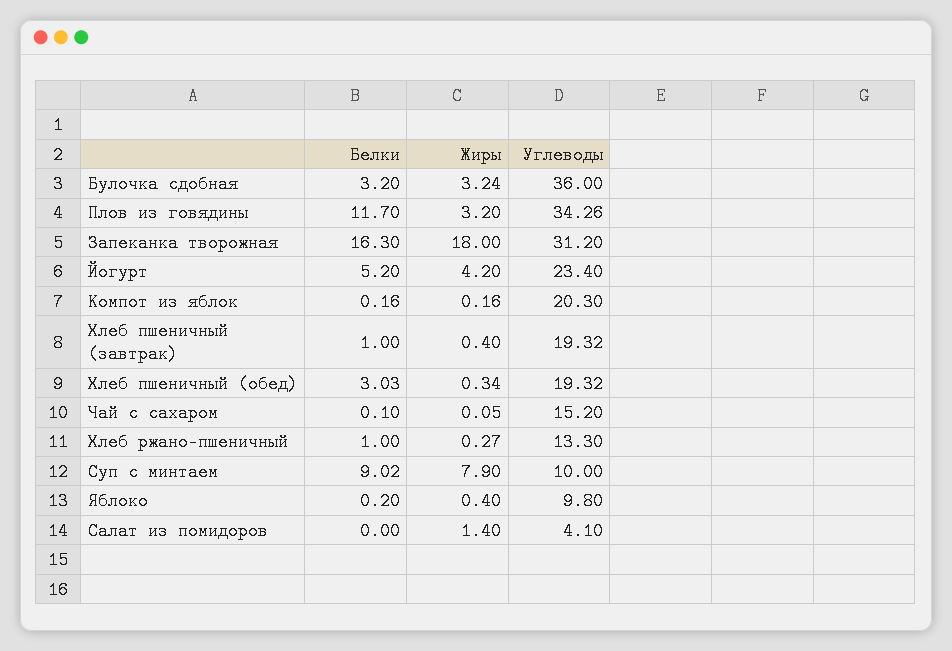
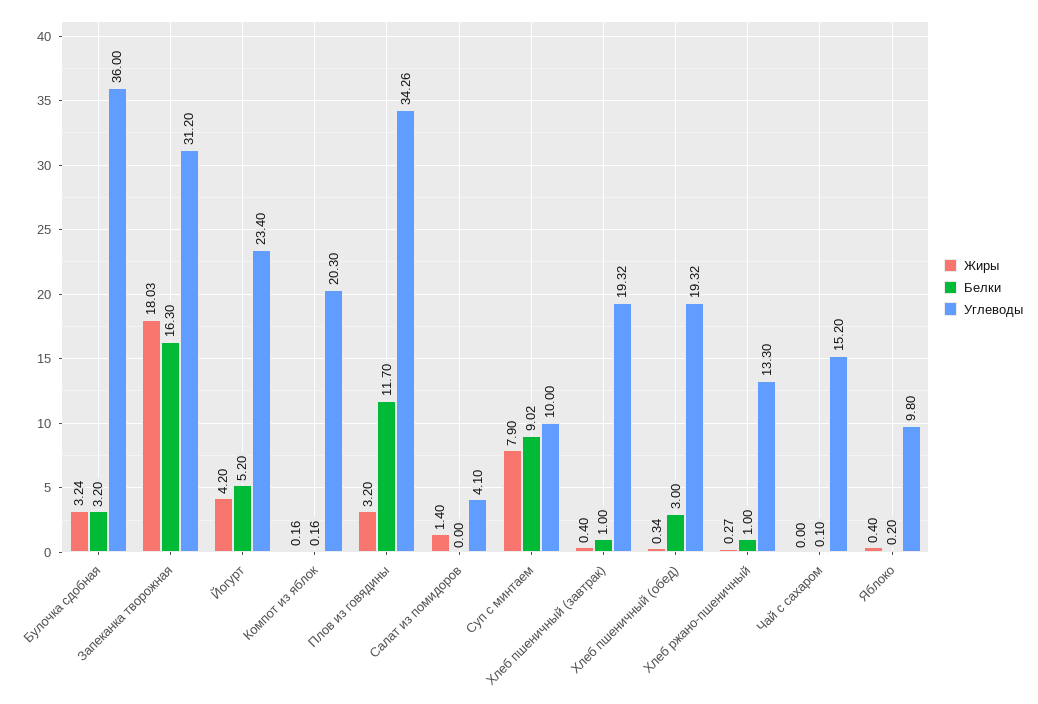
Жиры, Запеканка творожная: 18 -> 18.03
Белки, Хлеб пшеничный (обед): 3.03 -> 3
Жиры, Чай с сахаром: 0.05 -> 0

